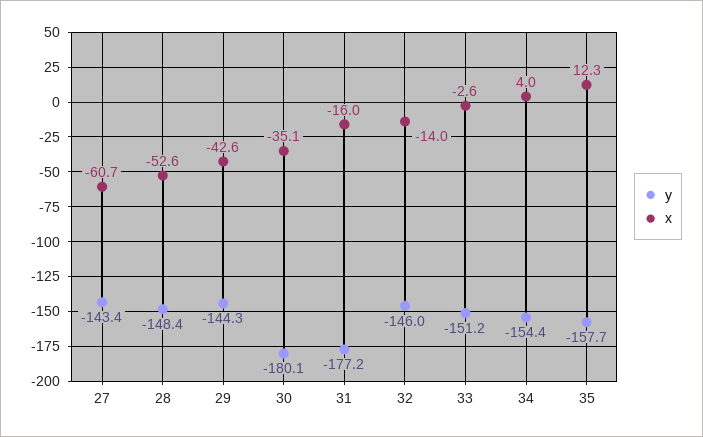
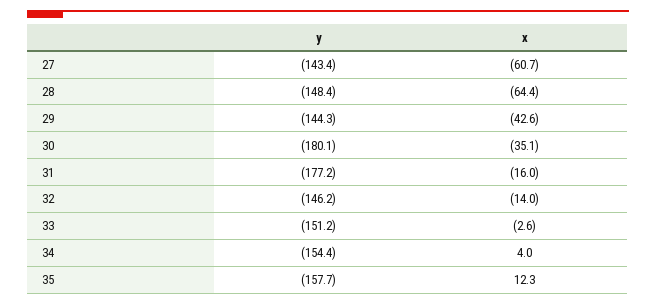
x, 28: -52.6 -> -64.4
y, 32: -146 -> -146.2

